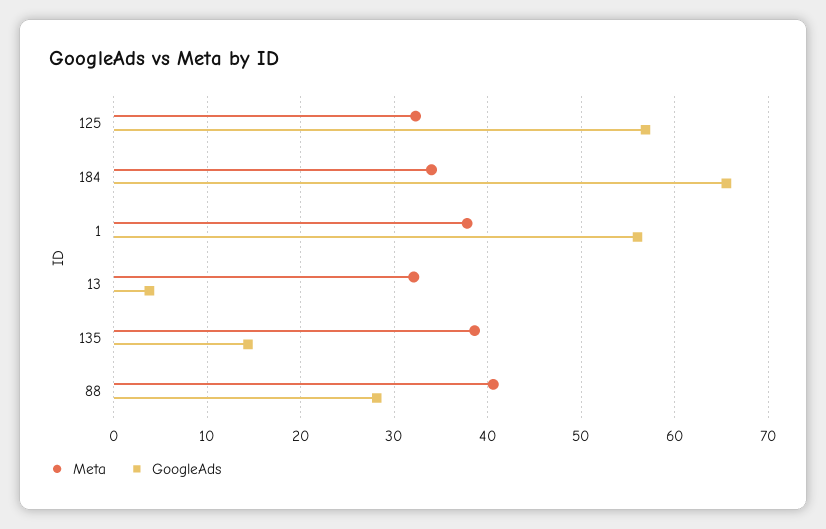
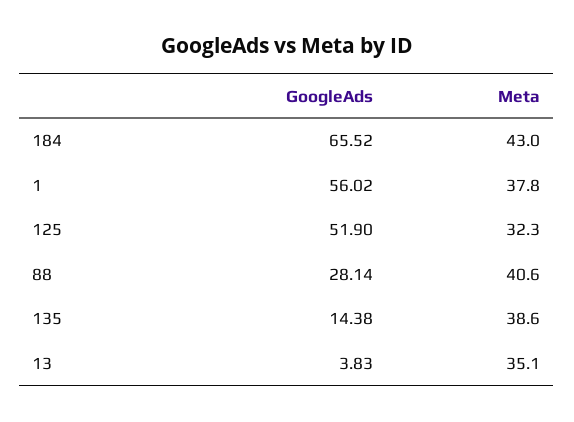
GoogleAds, 125: 57 -> 51.9
Meta, 184: 34 -> 43
Meta, 13: 32 -> 35.1

